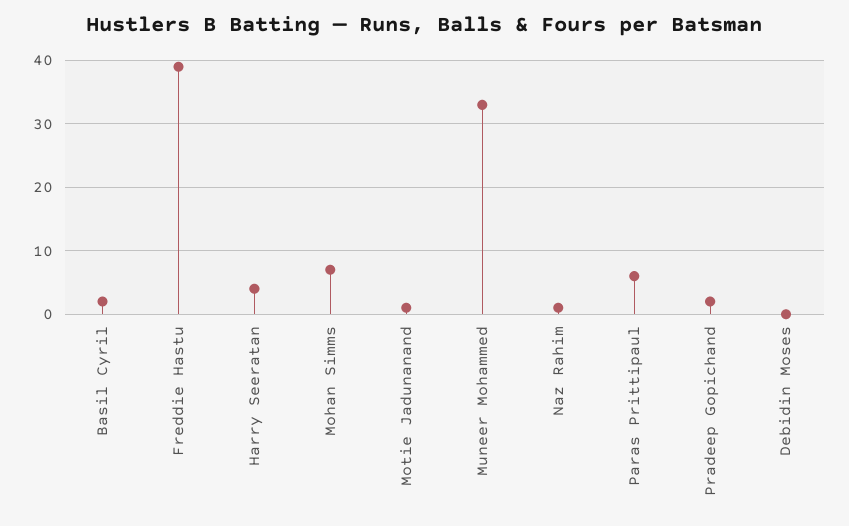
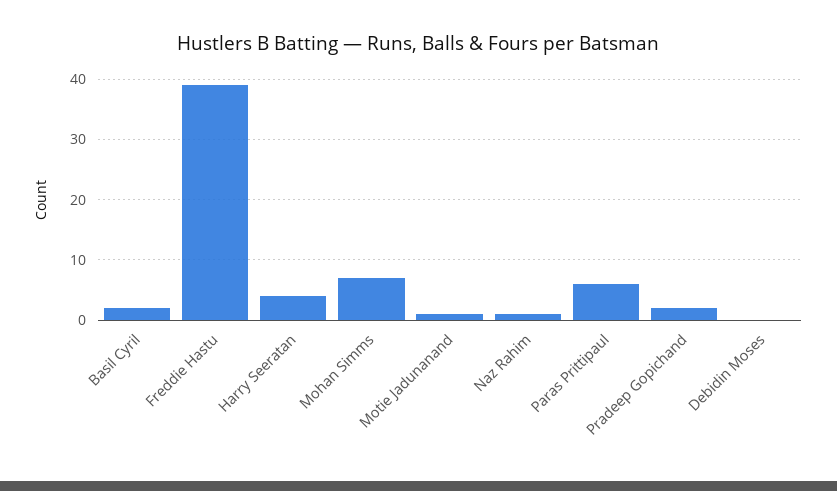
Muneer Mohammed: 33 -> none

